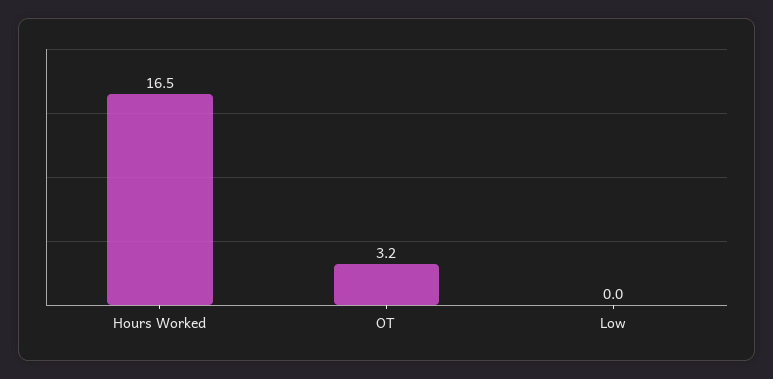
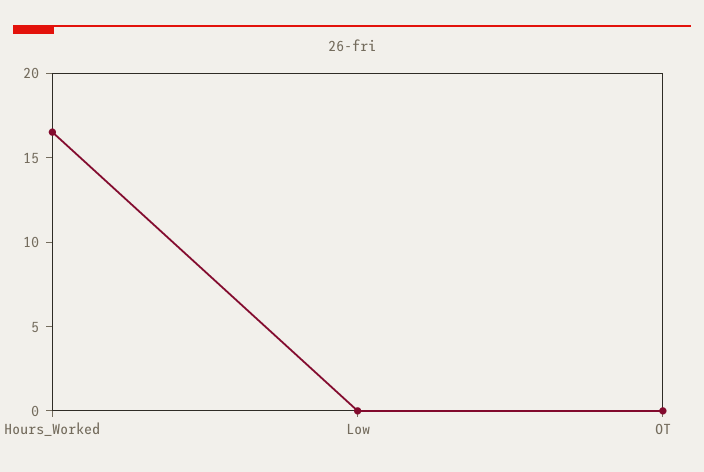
OT: 3.2 -> 0

